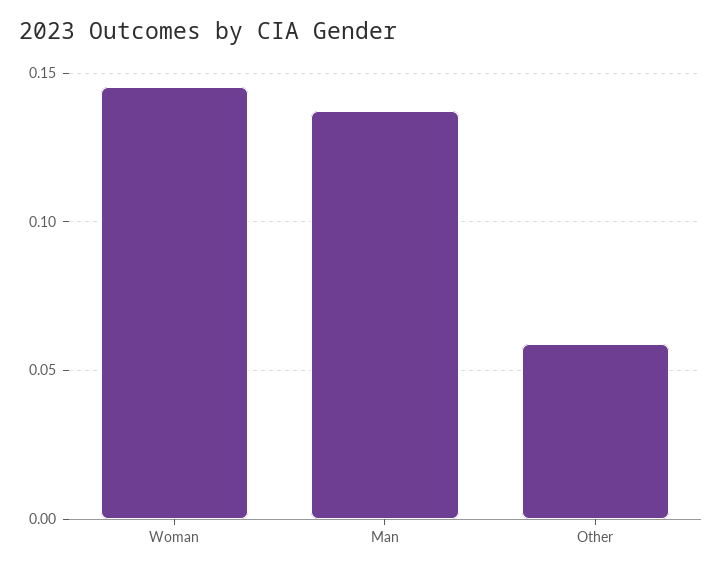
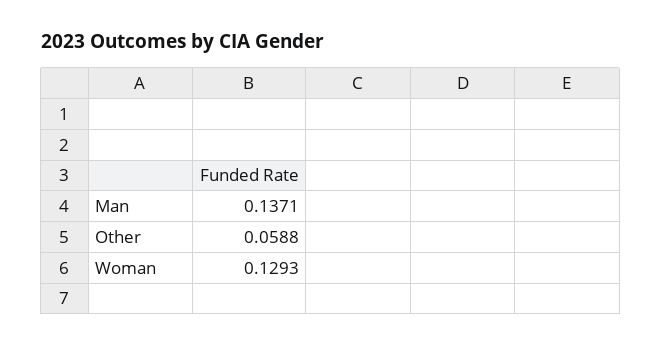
Woman: 0.145 -> 0.1293

